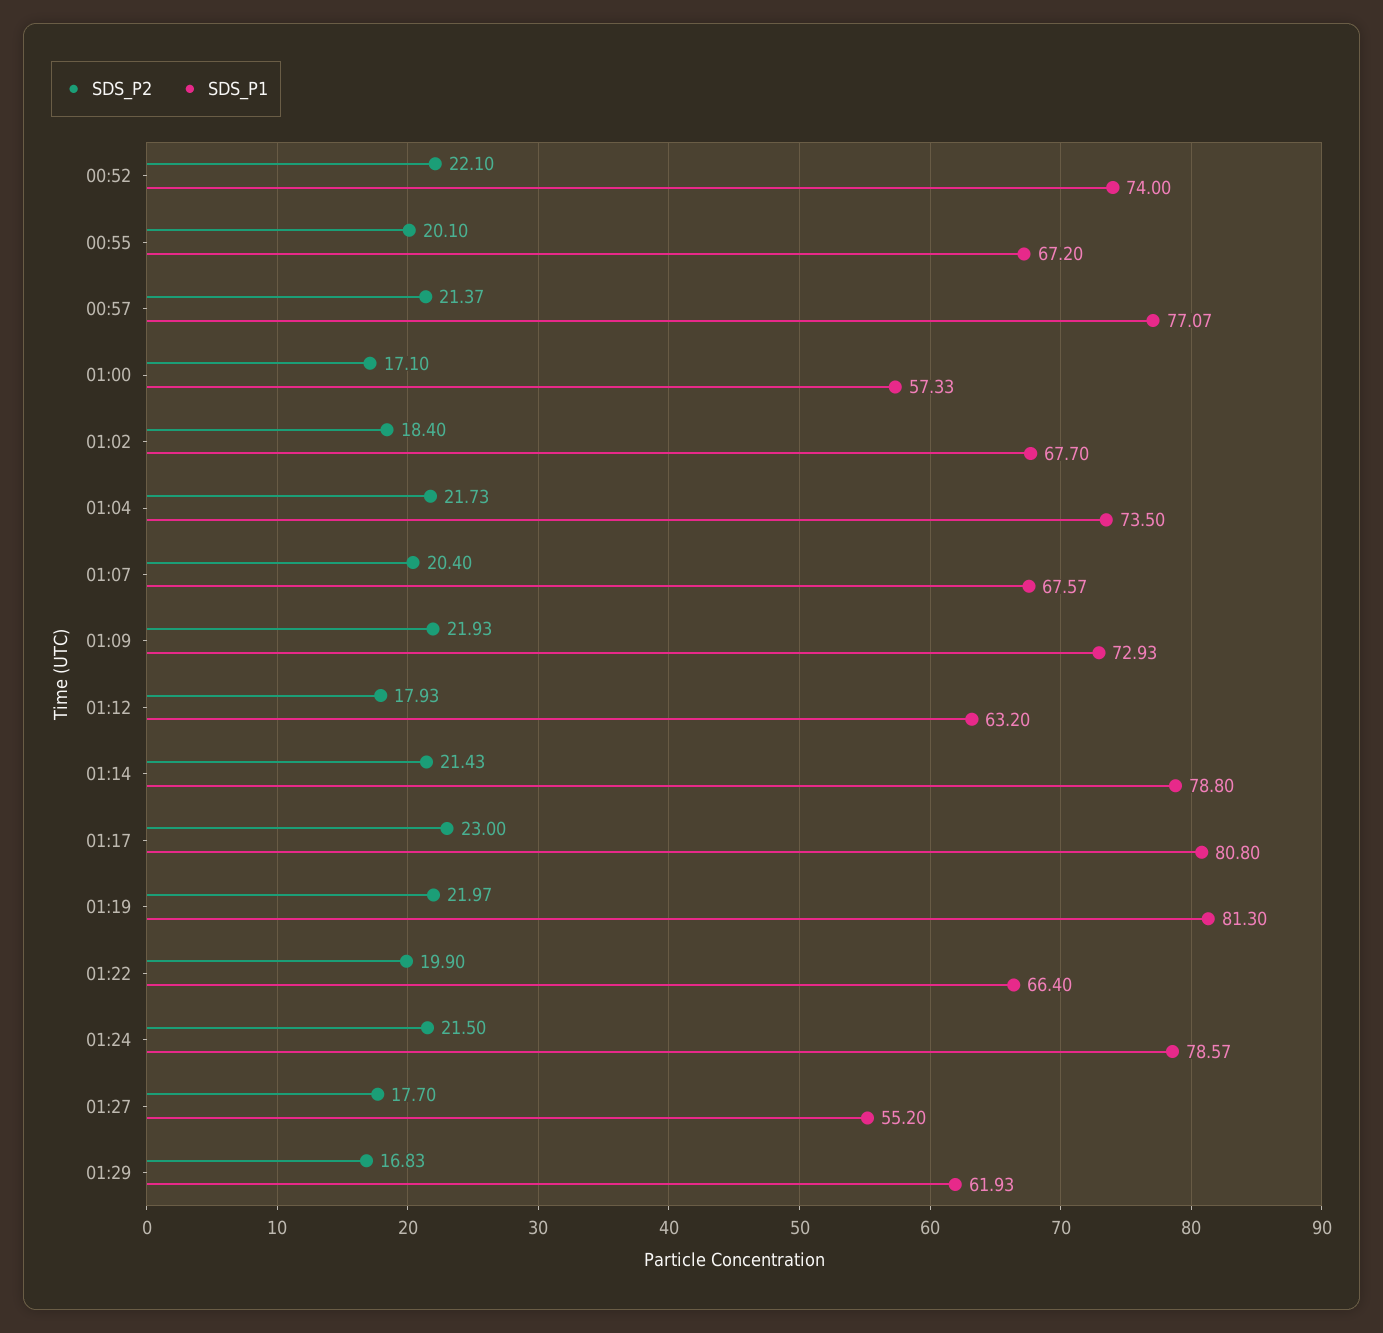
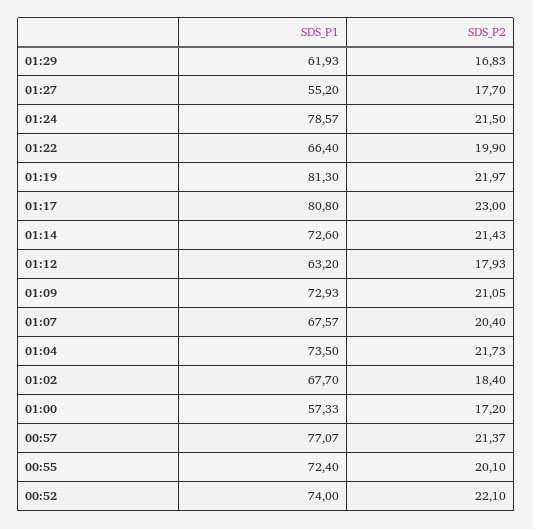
SDS_P1, 00:55: 67.2 -> 72.4
SDS_P2, 01:00: 17.1 -> 17.2
SDS_P2, 01:09: 21.93 -> 21.05
SDS_P1, 01:14: 78.8 -> 72.6

